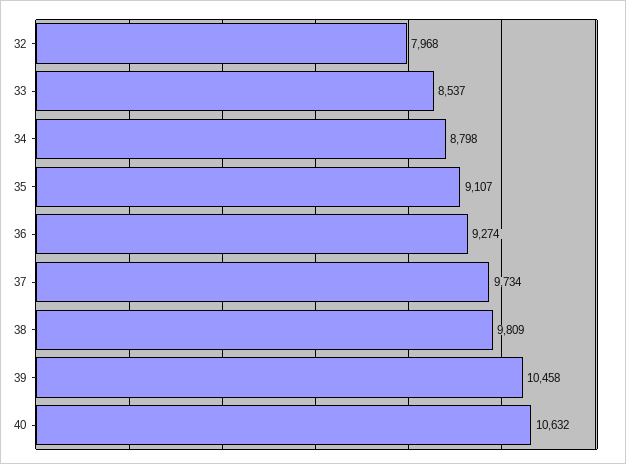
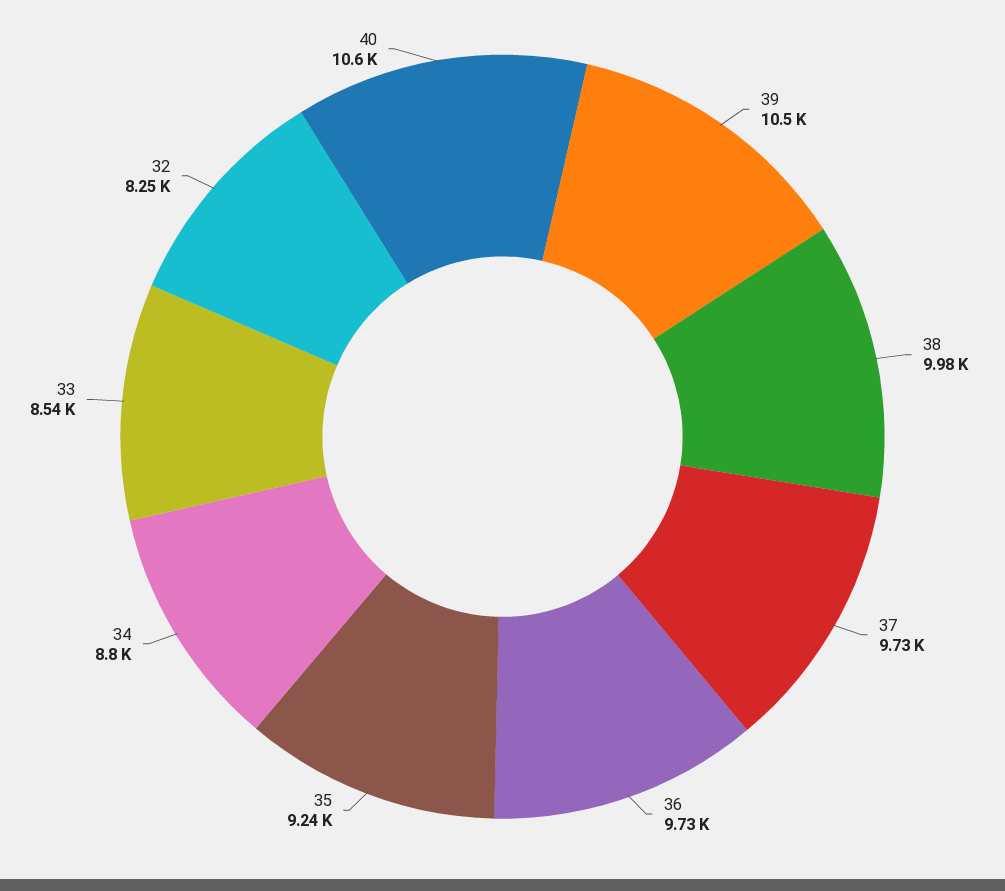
32: 7968 -> 8250
35: 9107 -> 9240
36: 9274 -> 9730
38: 9809 -> 9980

